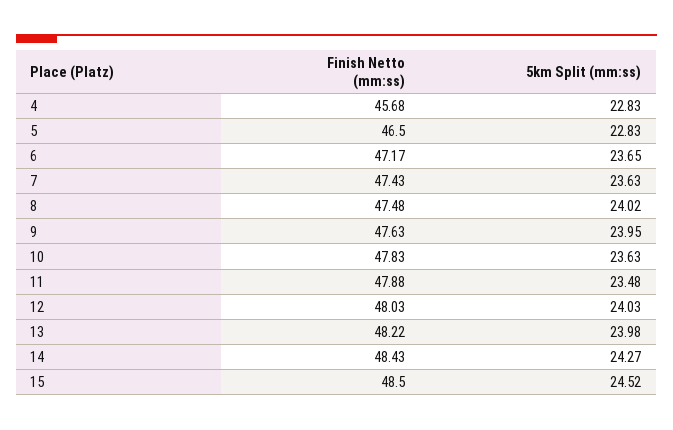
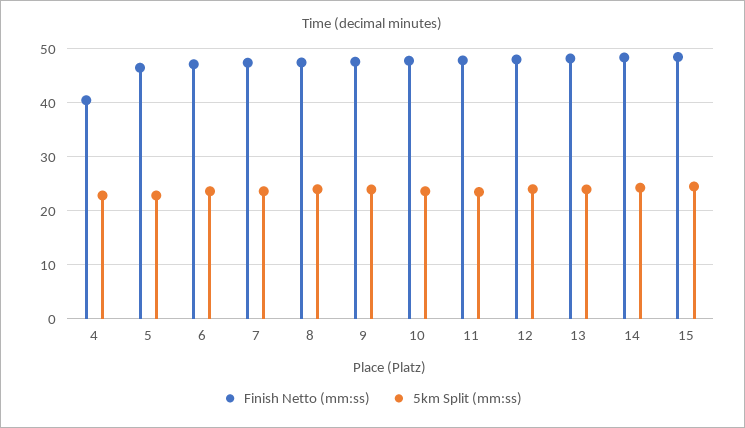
Finish Netto (mm:ss), 4: 45.68 -> 40

